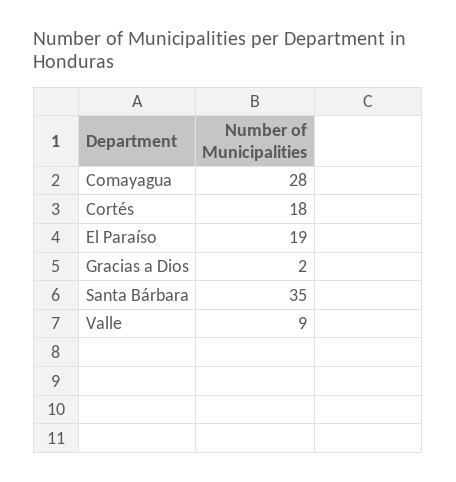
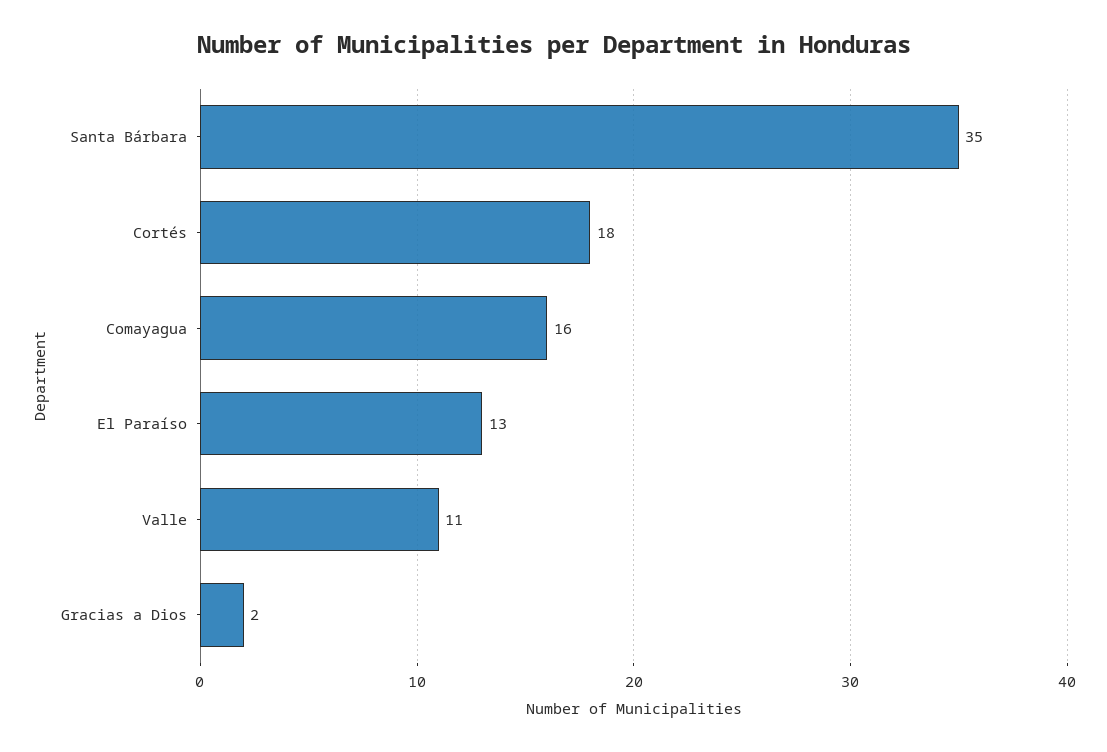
Comayagua: 28 -> 16
El Paraíso: 19 -> 13
Valle: 9 -> 11

